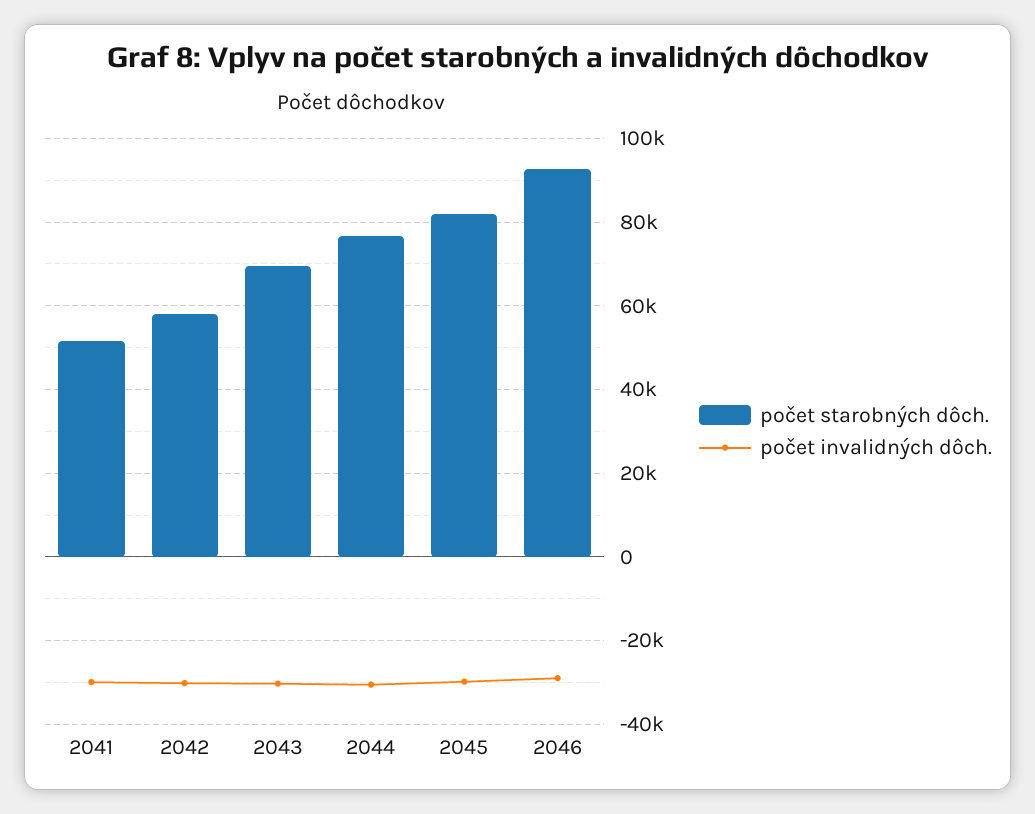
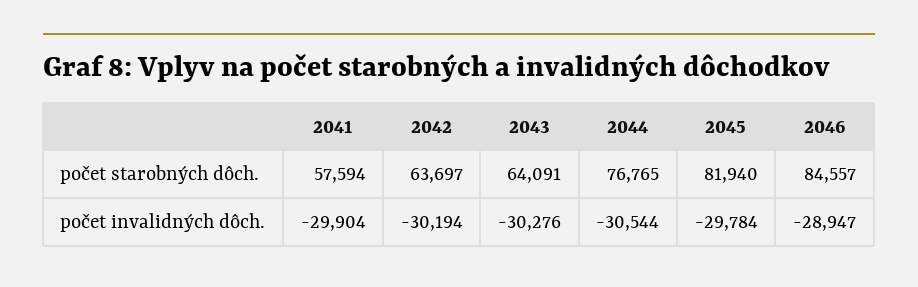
počet starobných dôch., 2041: 52000 -> 57594
počet starobných dôch., 2042: 58000 -> 63697
počet starobných dôch., 2043: 70000 -> 64091
počet starobných dôch., 2046: 92000 -> 84557

